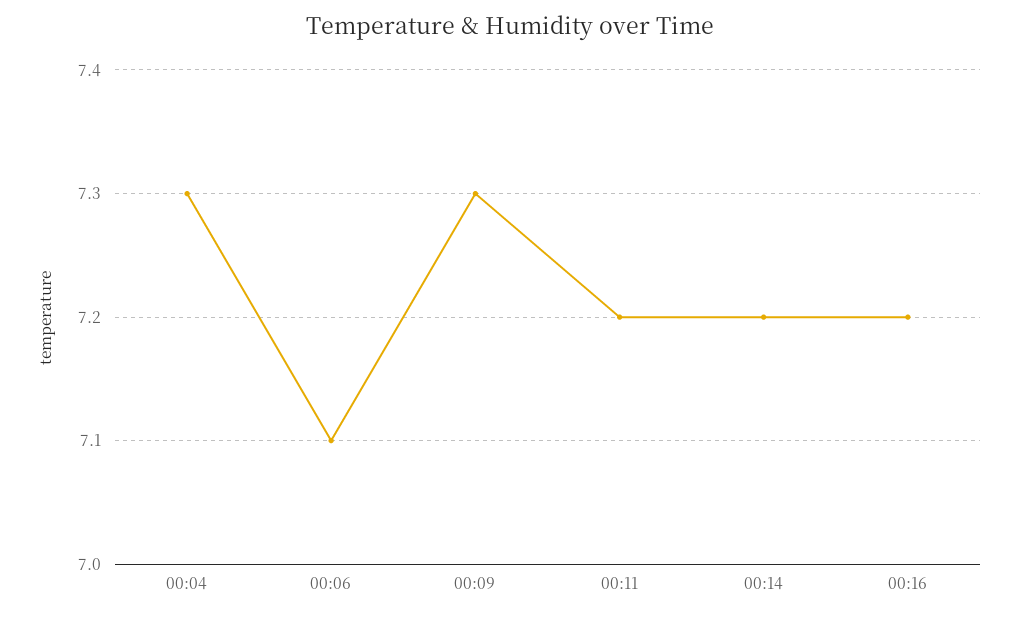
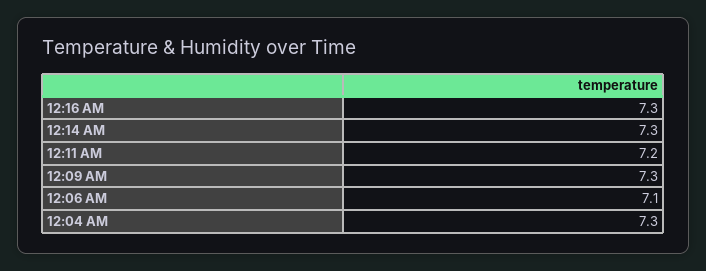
00:14: 7.2 -> 7.3
00:16: 7.2 -> 7.3

